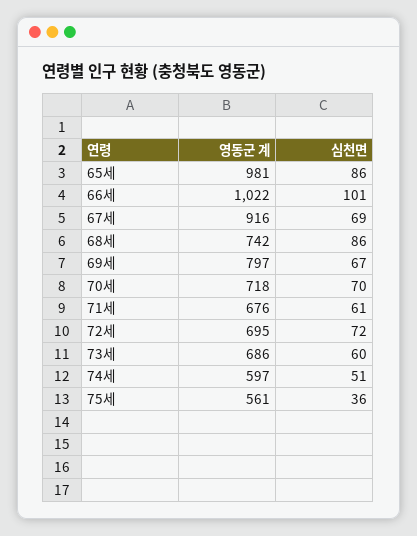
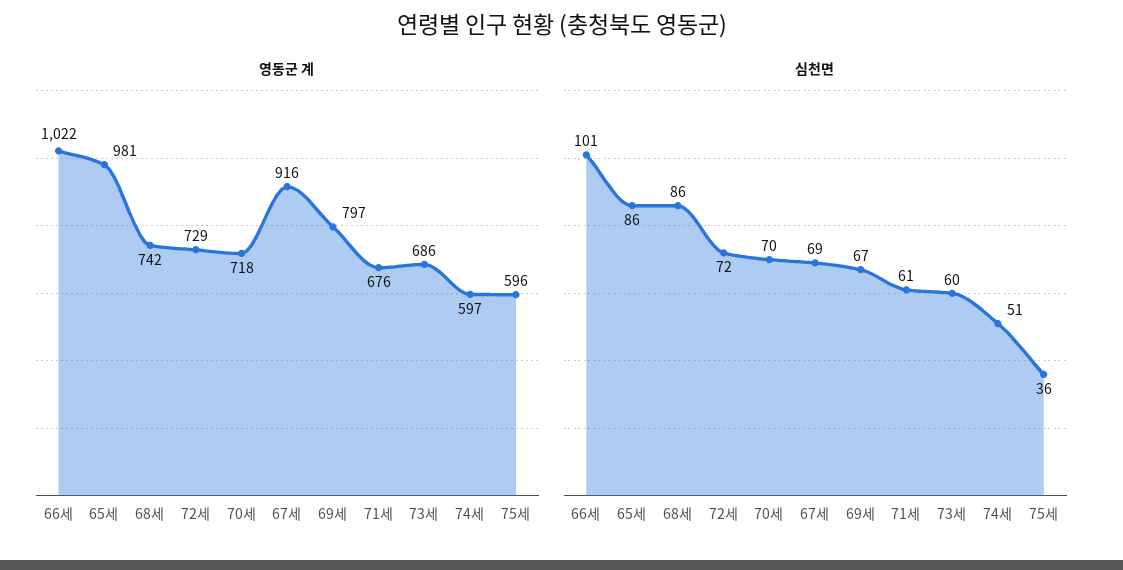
영동군 계, 72세: 695 -> 729
영동군 계, 75세: 561 -> 596

